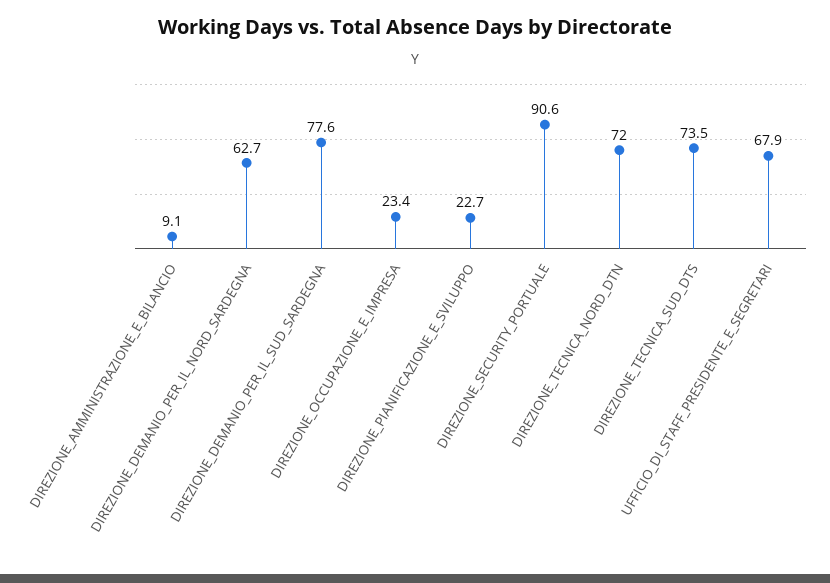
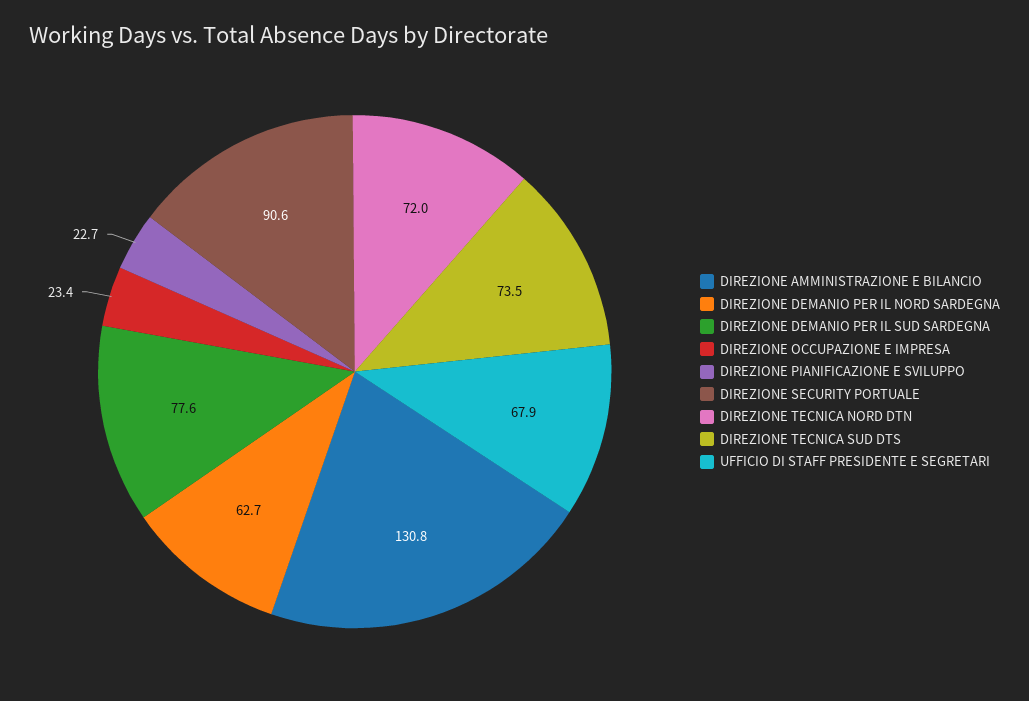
DIREZIONE_AMMINISTRAZIONE_E_BILANCIO: 9.1 -> 130.8

